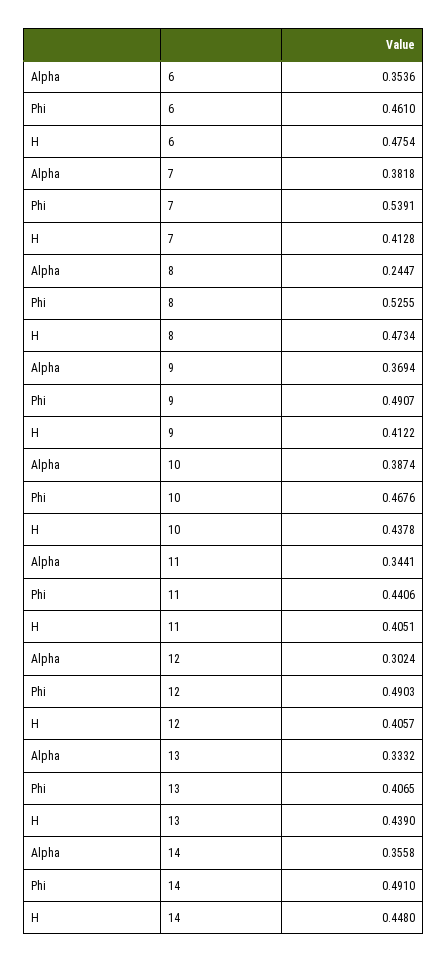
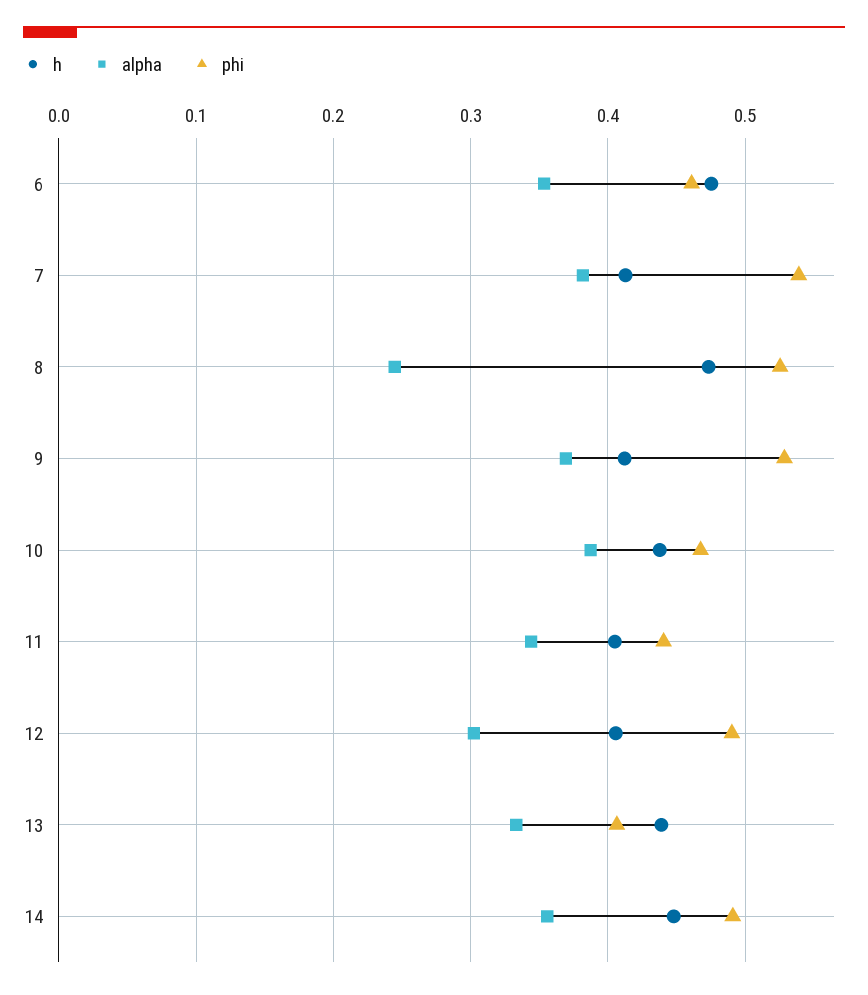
Phi, 9: 0.4907 -> 0.53

